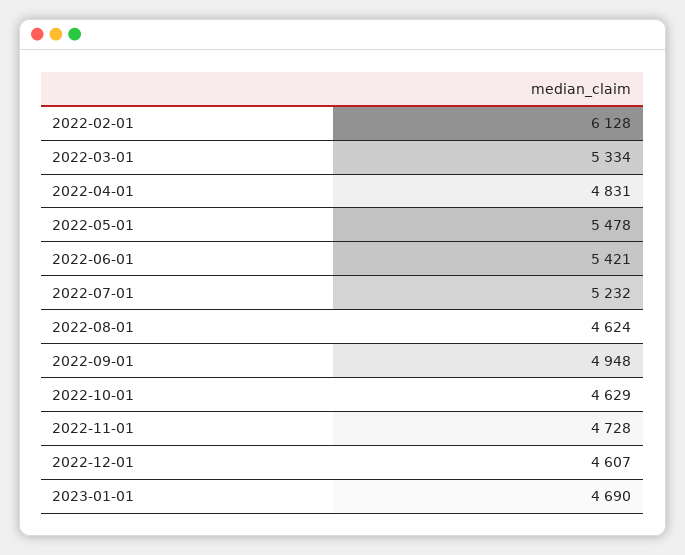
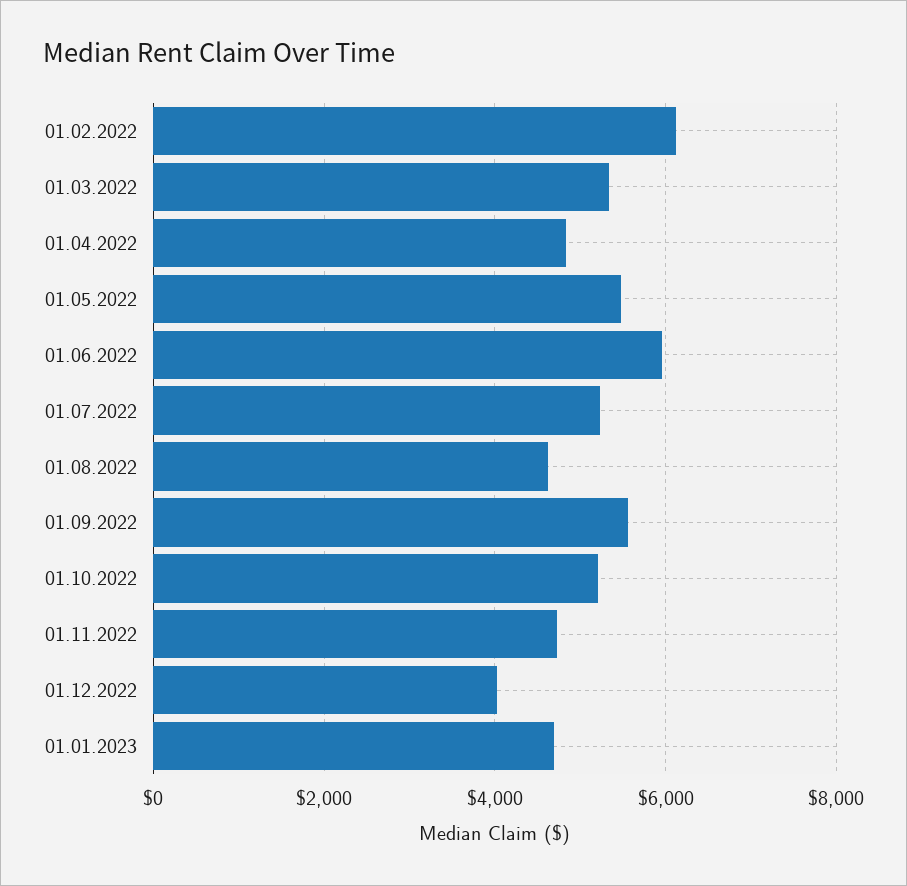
2022-06-01: 5421 -> 6000
2022-09-01: 4948 -> 5600
2022-10-01: 4629 -> 5200
2022-12-01: 4607 -> 4000

